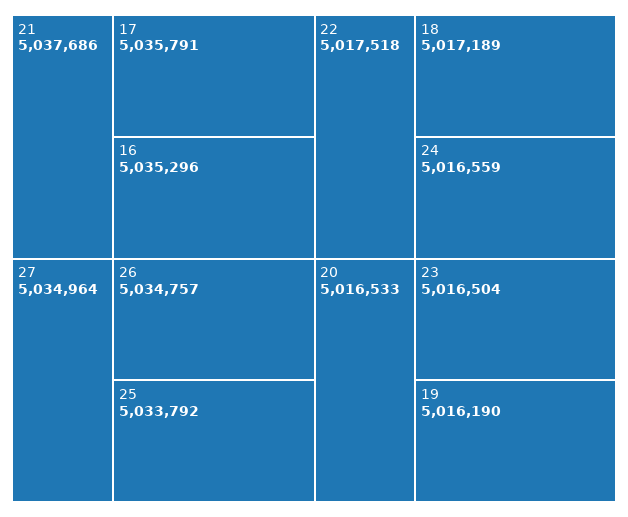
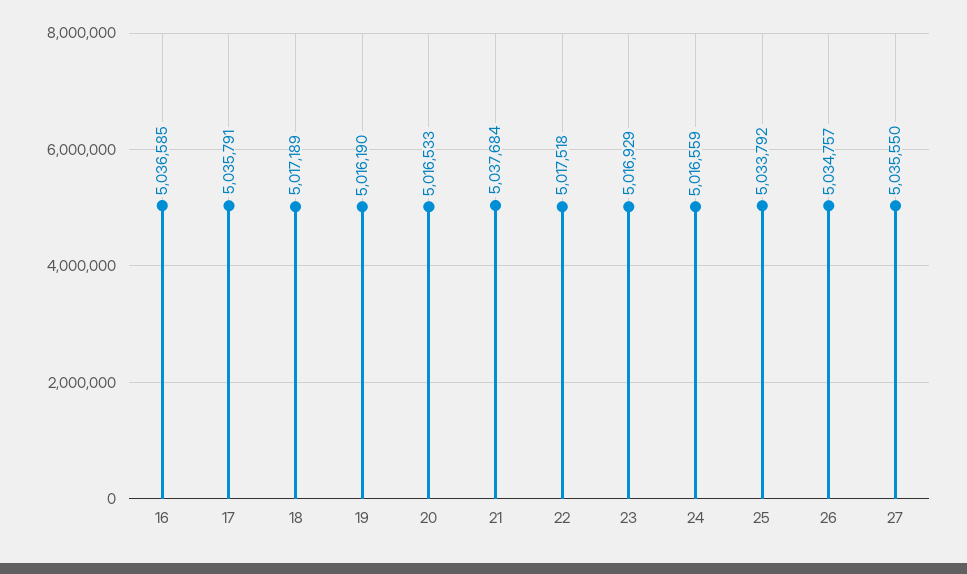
21: 5037686 -> 5037684
16: 5035296 -> 5036585
27: 5034964 -> 5035550
23: 5016504 -> 5016929

